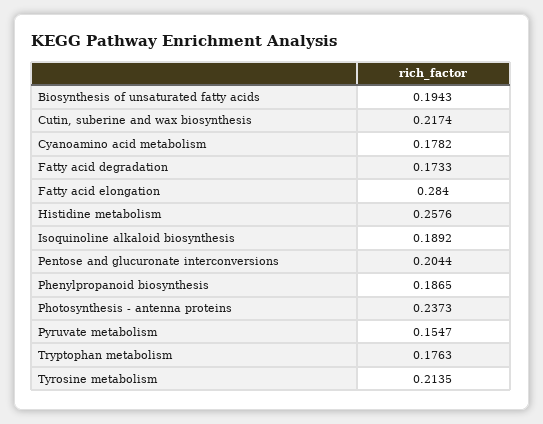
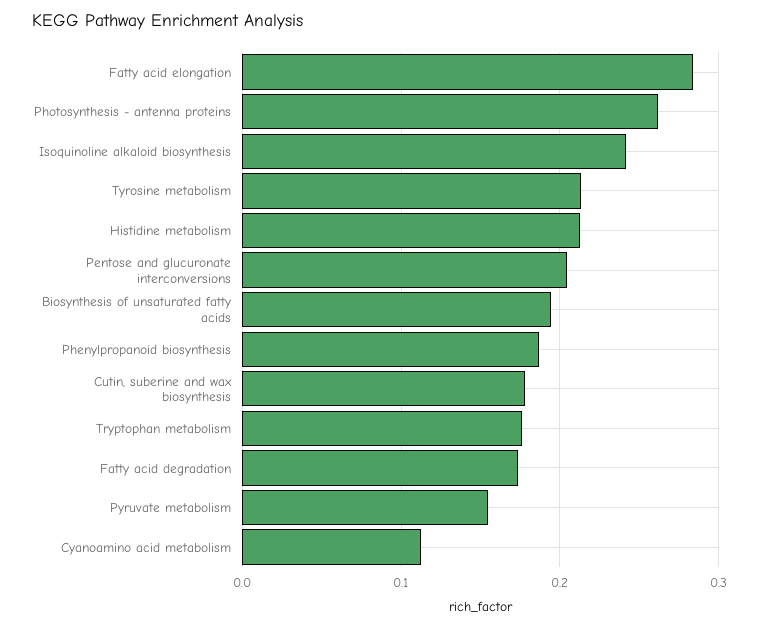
Cutin, suberine and wax biosynthesis: 0.2174 -> 0.18
Cyanoamino acid metabolism: 0.1782 -> 0.11
Histidine metabolism: 0.2576 -> 0.21
Isoquinoline alkaloid biosynthesis: 0.1892 -> 0.24
Photosynthesis - antenna proteins: 0.2373 -> 0.26

